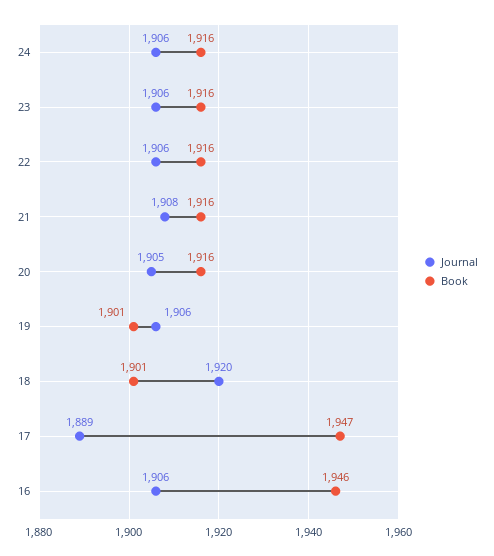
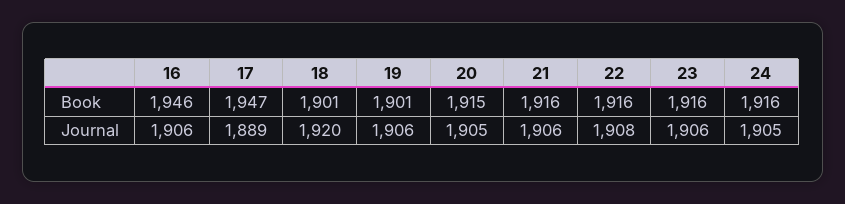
Journal, 24: 1906 -> 1905
Journal, 22: 1906 -> 1908
Journal, 21: 1908 -> 1906
Book, 20: 1916 -> 1915

